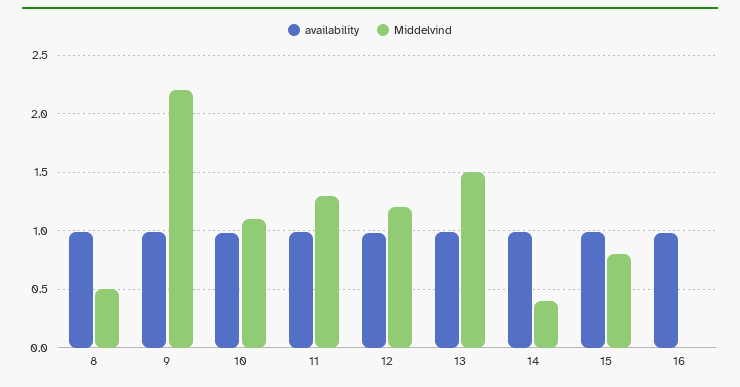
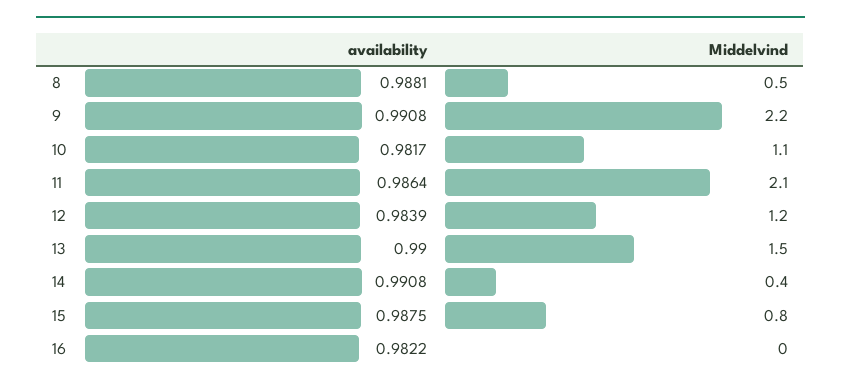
Middelvind, 11: 1.3 -> 2.1

